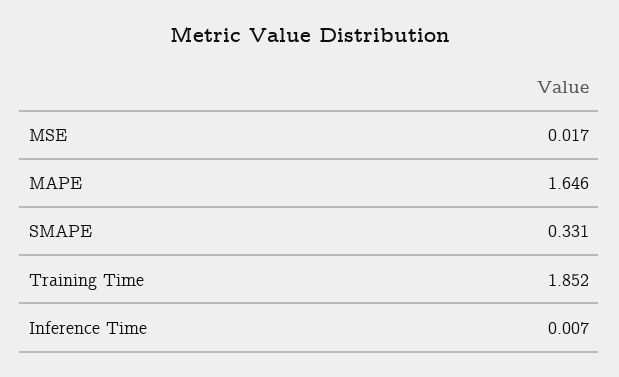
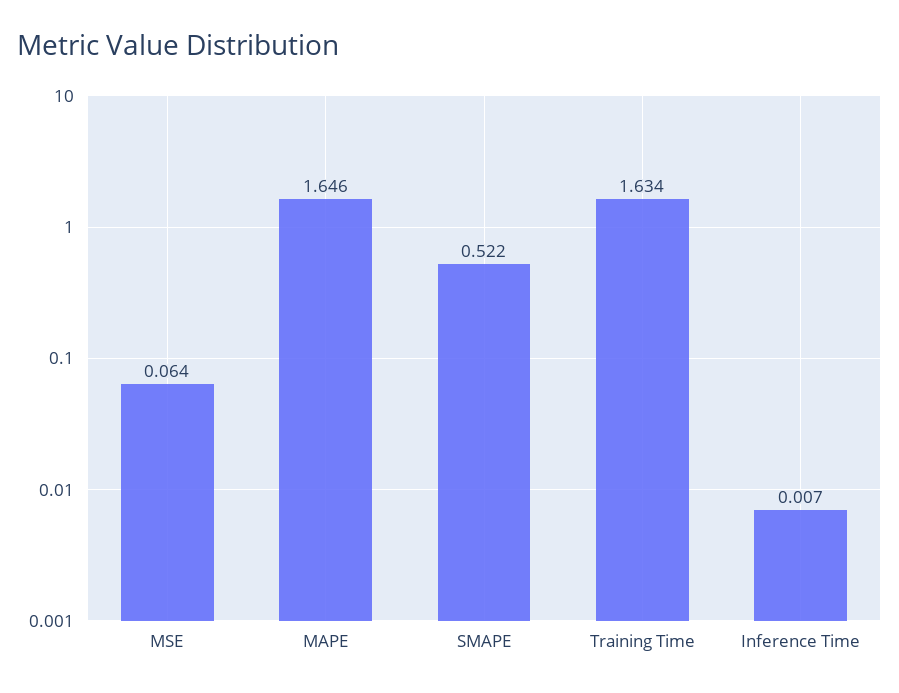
MSE: 0.017 -> 0.064
SMAPE: 0.331 -> 0.522
Training Time: 1.852 -> 1.634

